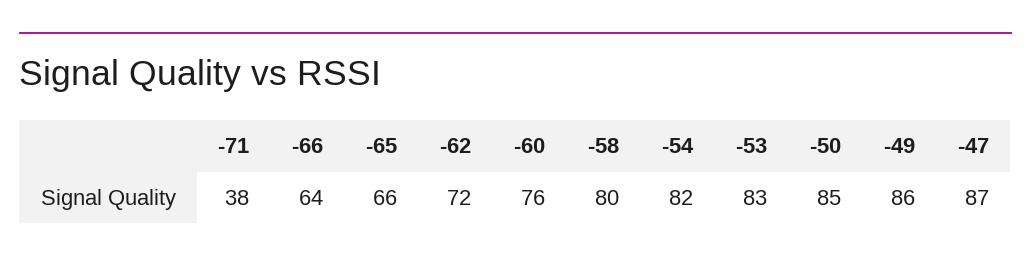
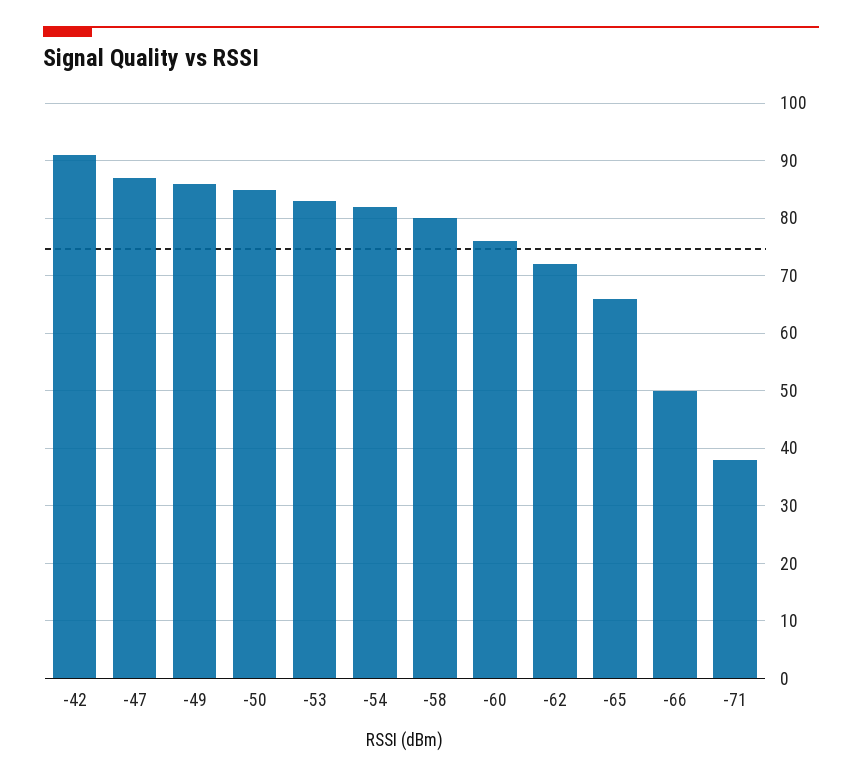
-66: 64 -> 50
-42: none -> 90

